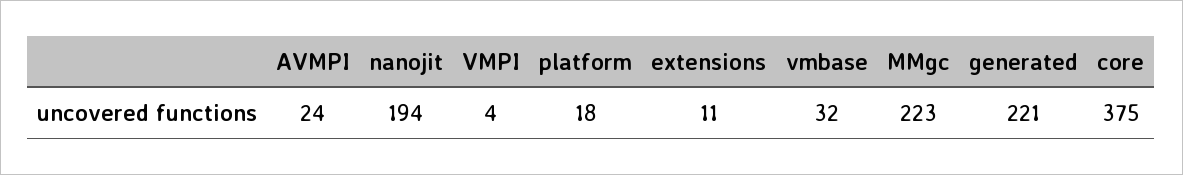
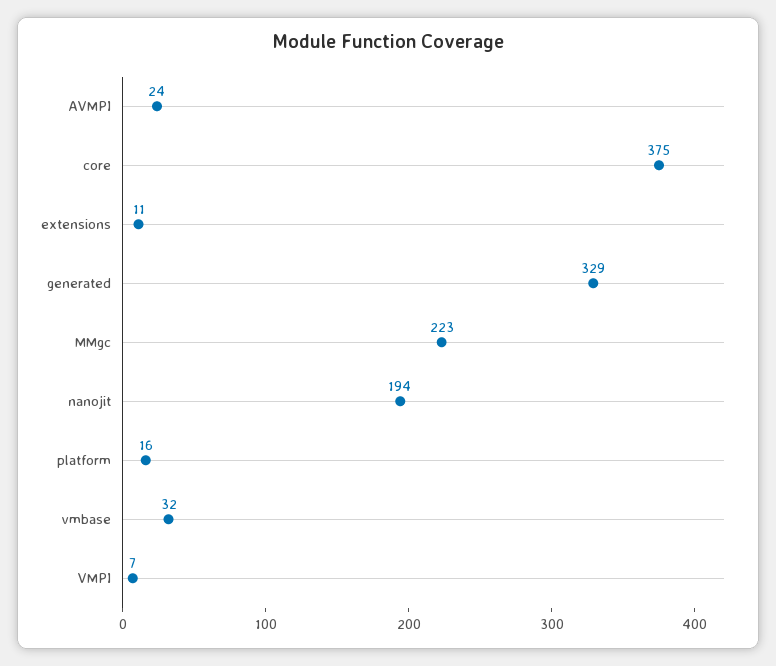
VMPI: 4 -> 7
platform: 18 -> 16
generated: 221 -> 329

